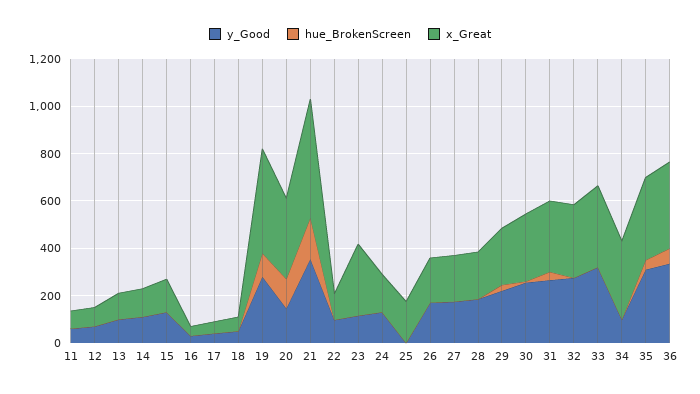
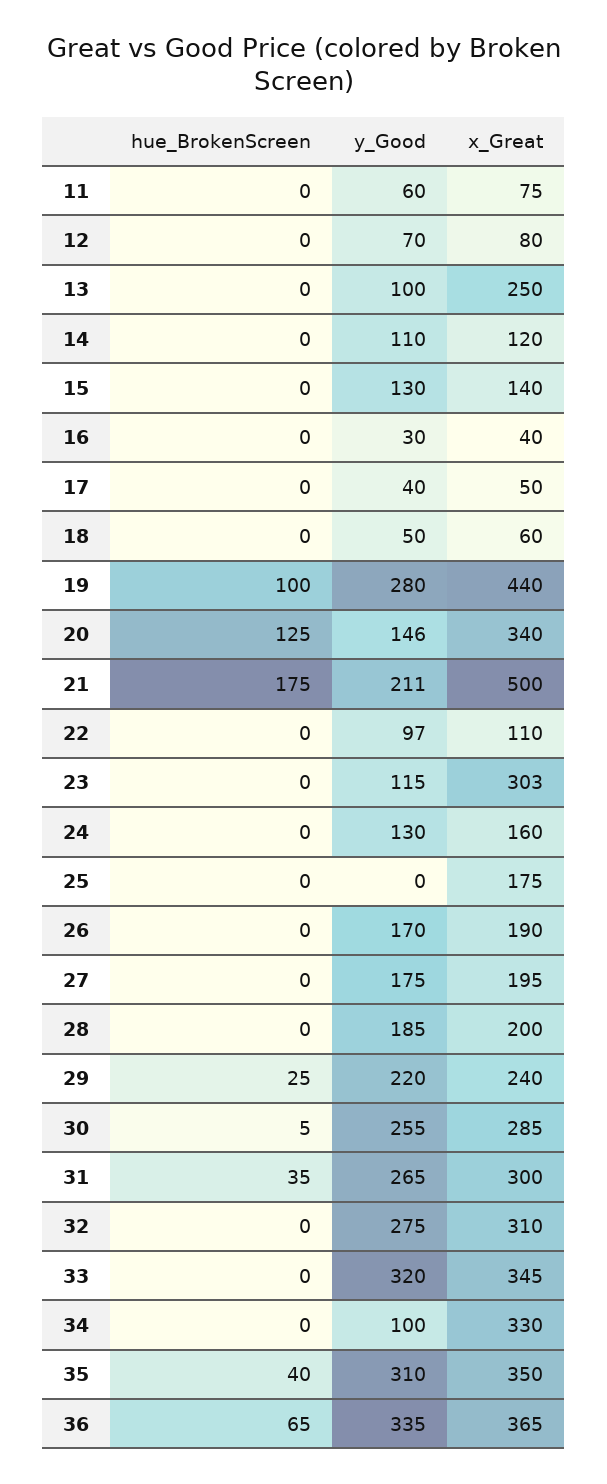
x_Great, 13: 100 -> 250
y_Good, 21: 350 -> 211

